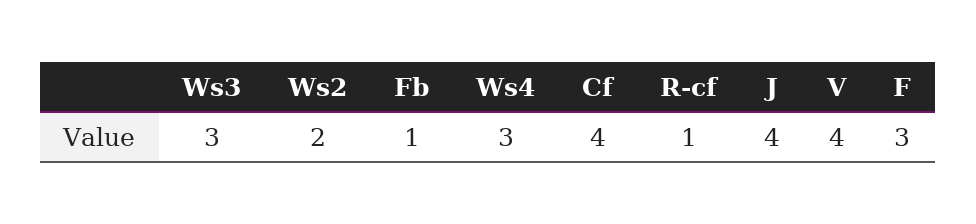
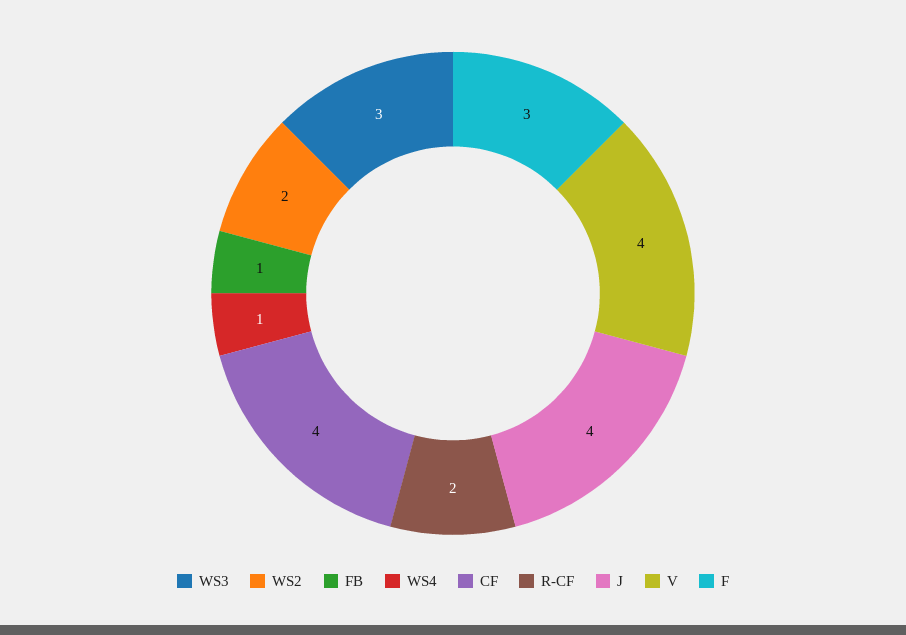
Ws4: 3 -> 1
R-cf: 1 -> 2

